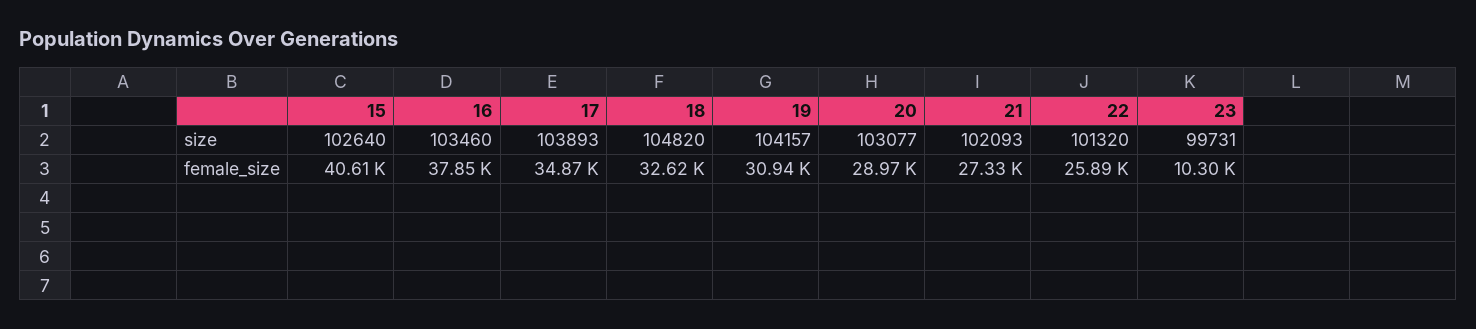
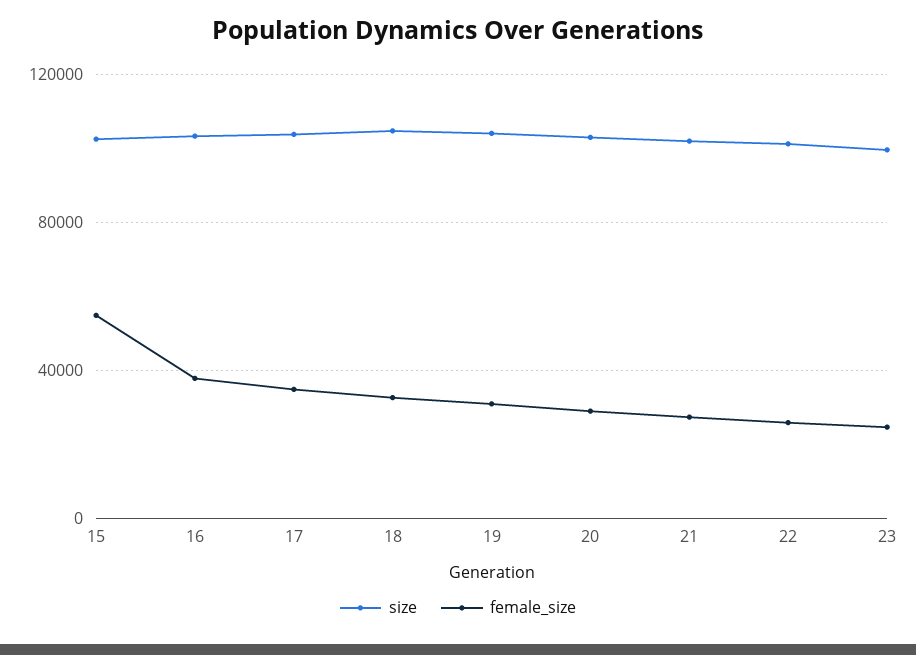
female_size, 15: 40610 -> 55000
female_size, 23: 10300 -> 25000

